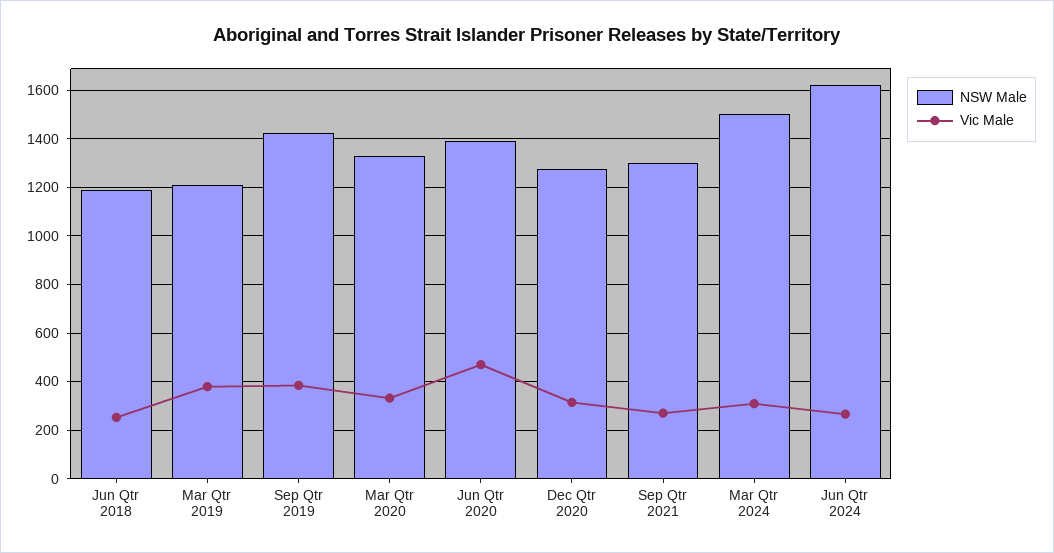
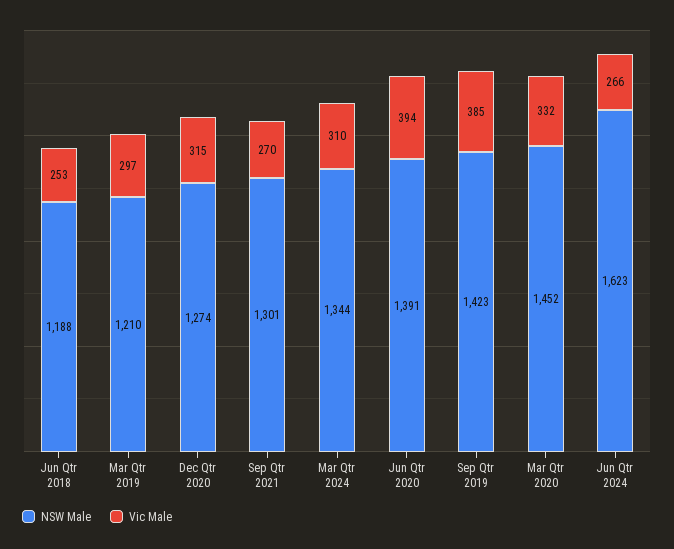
Vic Male, Mar Qtr 2019: 375 -> 297
NSW Male, Mar Qtr 2020: 1325 -> 1452
Vic Male, Jun Qtr 2020: 475 -> 394
NSW Male, Mar Qtr 2024: 1500 -> 1344

